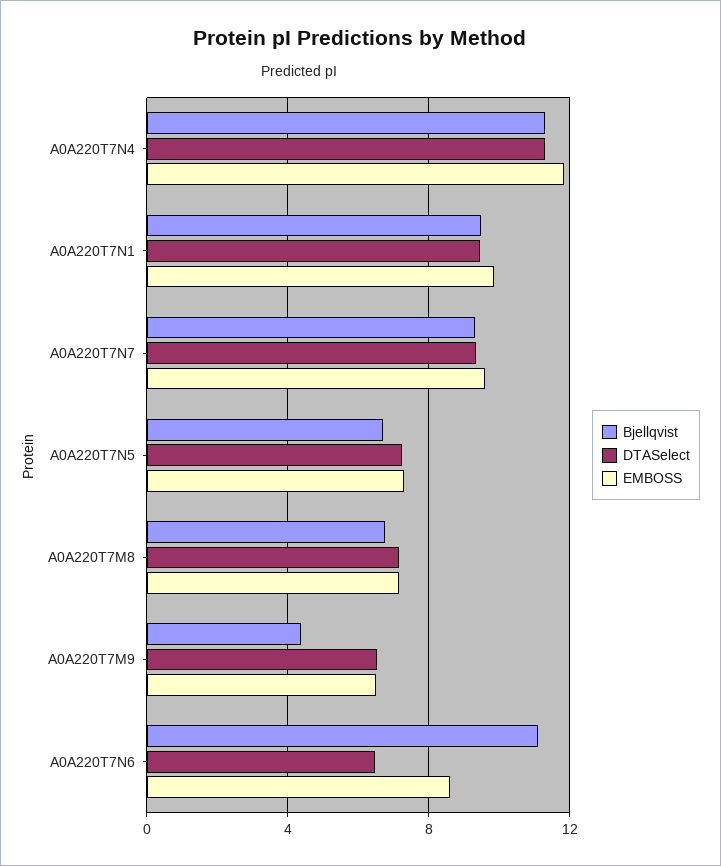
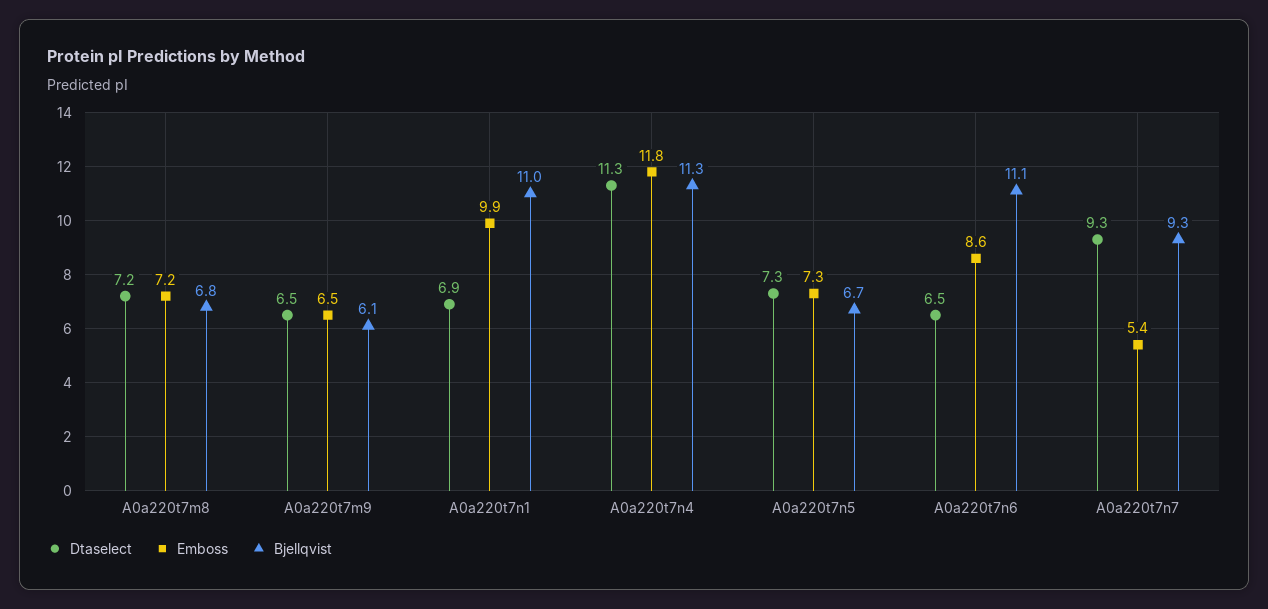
Bjellqvist, A0A220T7N1: 9.5 -> 11
DTASelect, A0A220T7N1: 9.5 -> 6.9
EMBOSS, A0A220T7N7: 9.5 -> 5.4
Bjellqvist, A0A220T7M9: 4.5 -> 6.1

